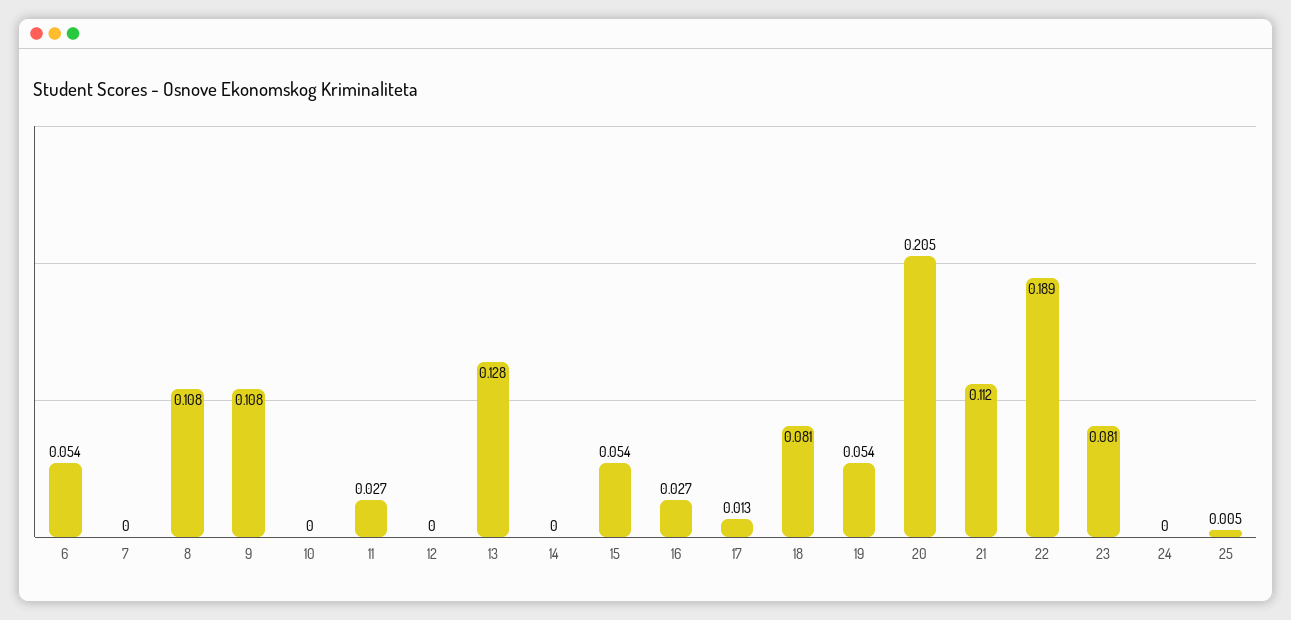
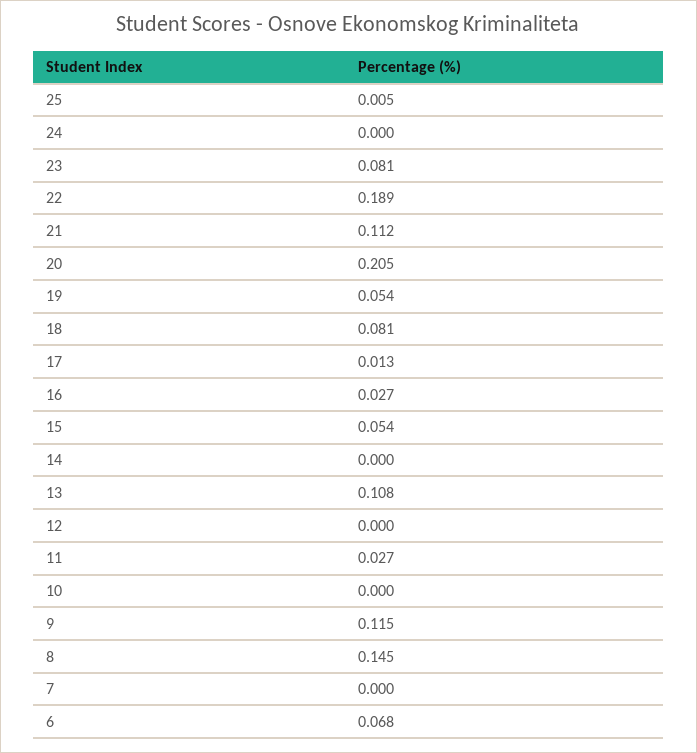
6: 0.054 -> 0.068
8: 0.108 -> 0.145
9: 0.108 -> 0.115
13: 0.128 -> 0.108

